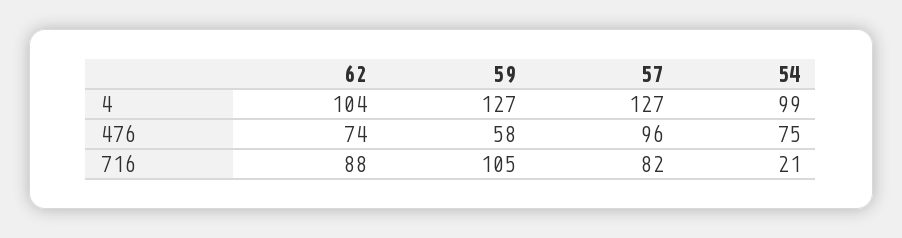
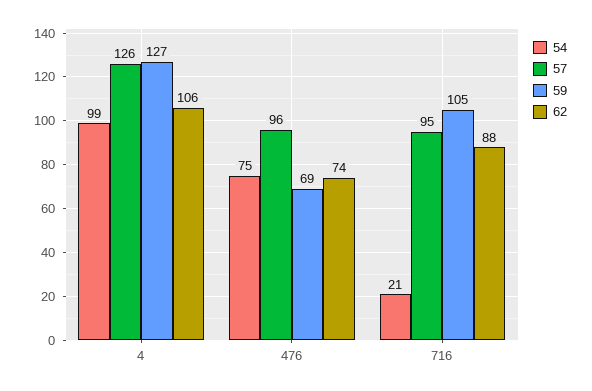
62, 4: 104 -> 106
57, 4: 127 -> 126
59, 476: 58 -> 69
57, 716: 82 -> 95

